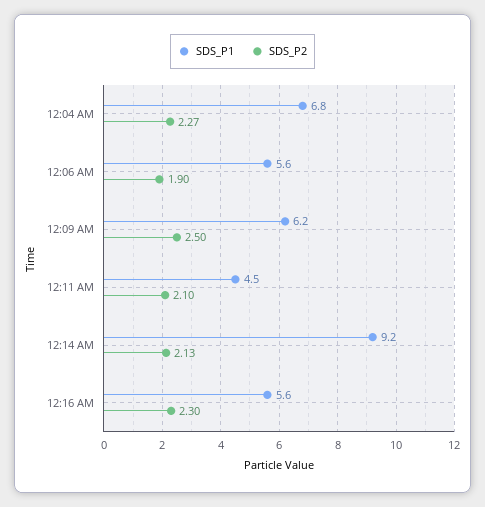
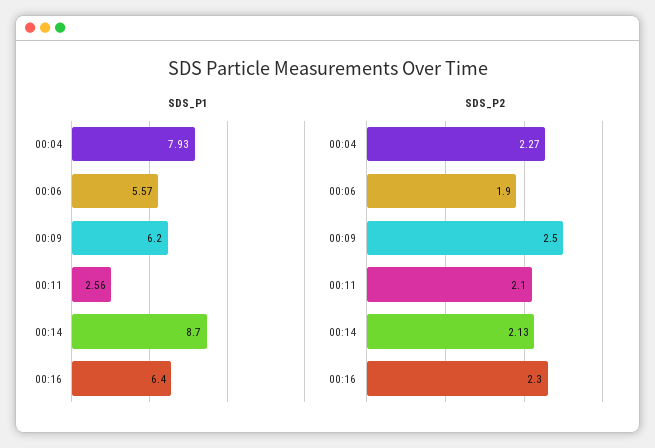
SDS_P1, 12:04 AM: 6.8 -> 7.93
SDS_P1, 12:11 AM: 4.5 -> 2.56
SDS_P1, 12:14 AM: 9.2 -> 8.7
SDS_P1, 12:16 AM: 5.6 -> 6.4

